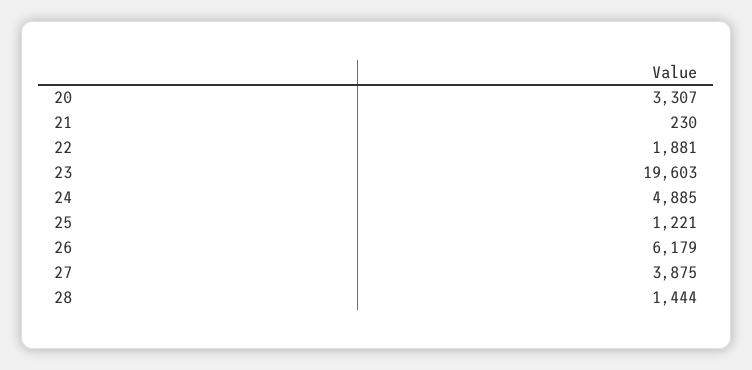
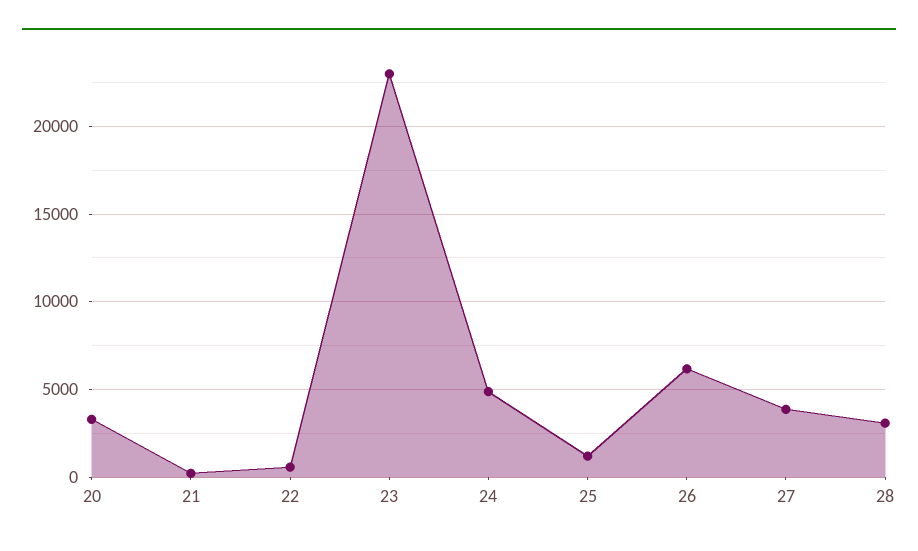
22: 1881 -> 500
23: 19603 -> 23000
28: 1444 -> 3000

